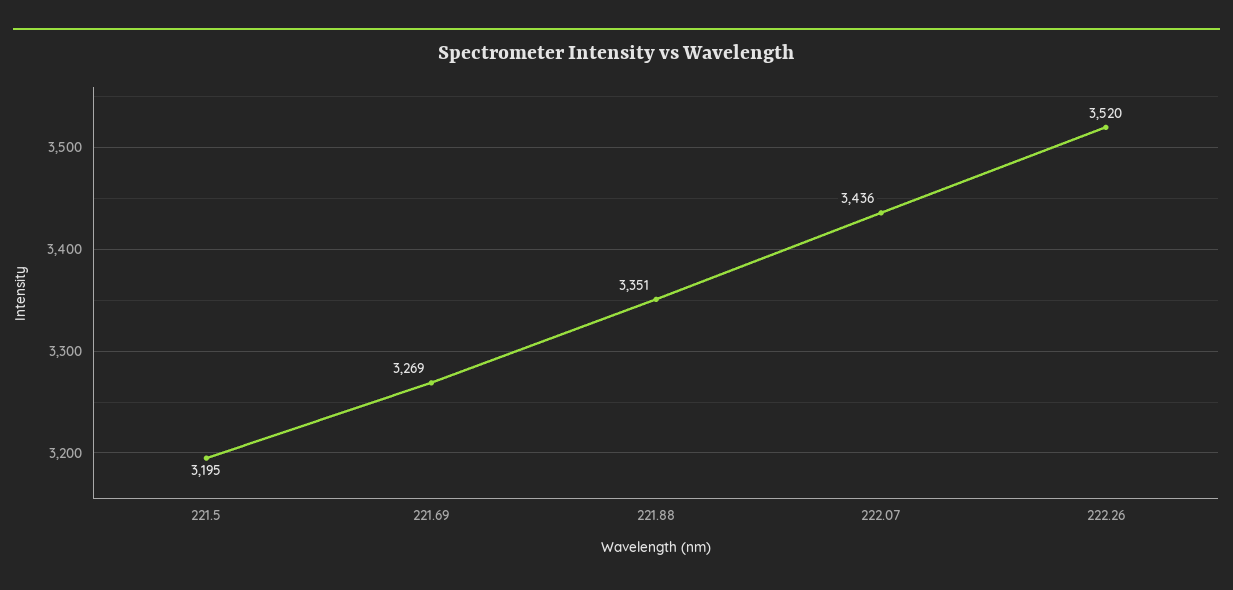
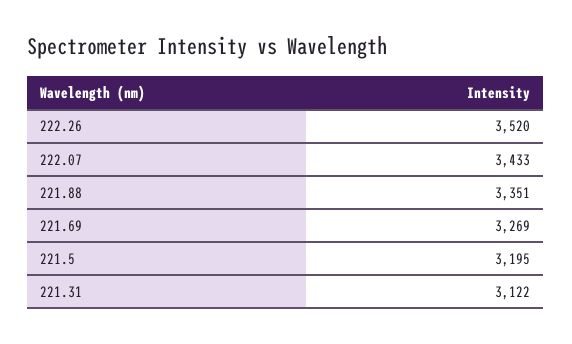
222.07: 3436 -> 3433
221.31: none -> 3122

